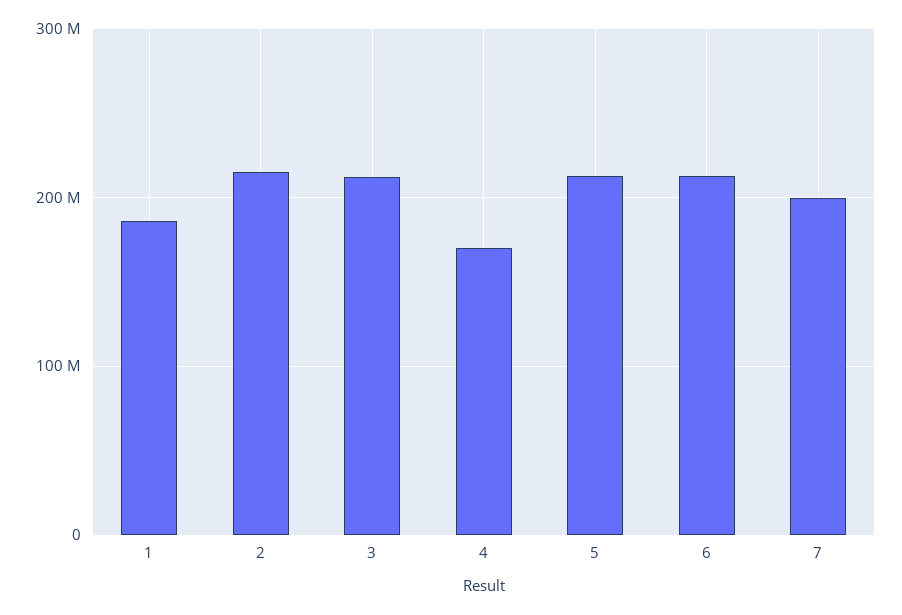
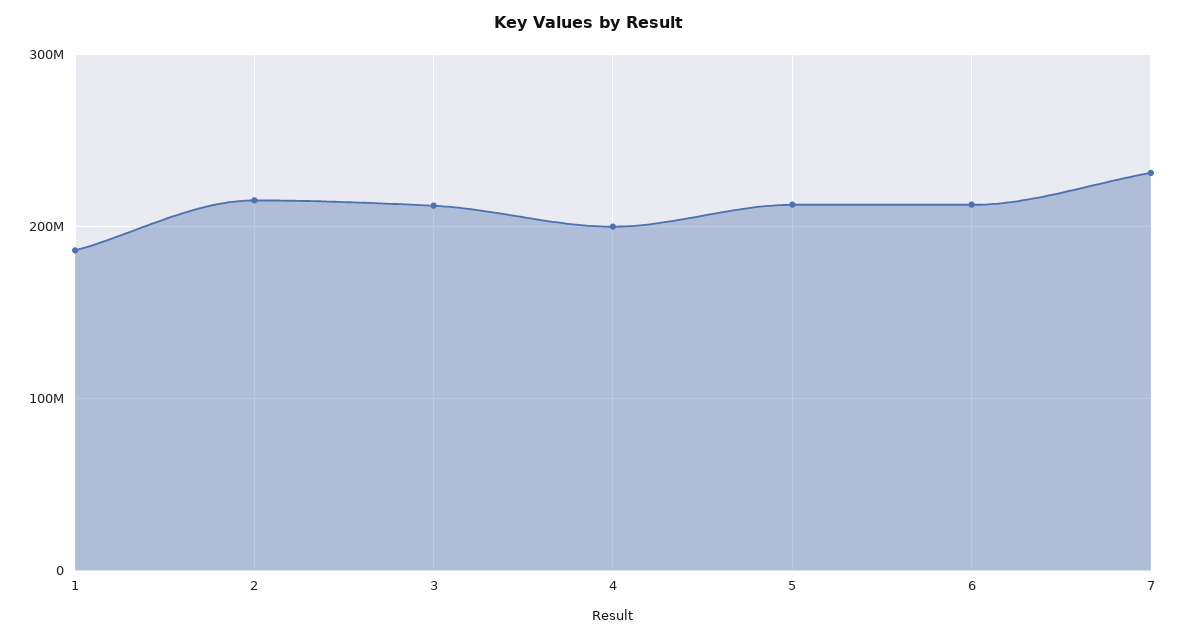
4: 170000000 -> 200000000
7: 200000000 -> 230000000

